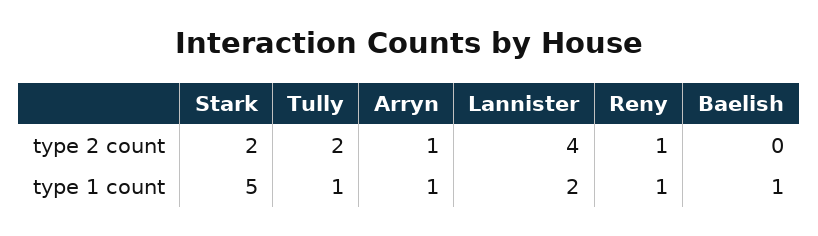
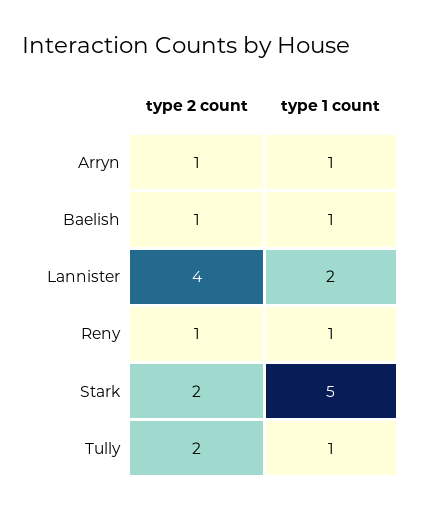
Baelish, type 2 count: 0 -> 1

